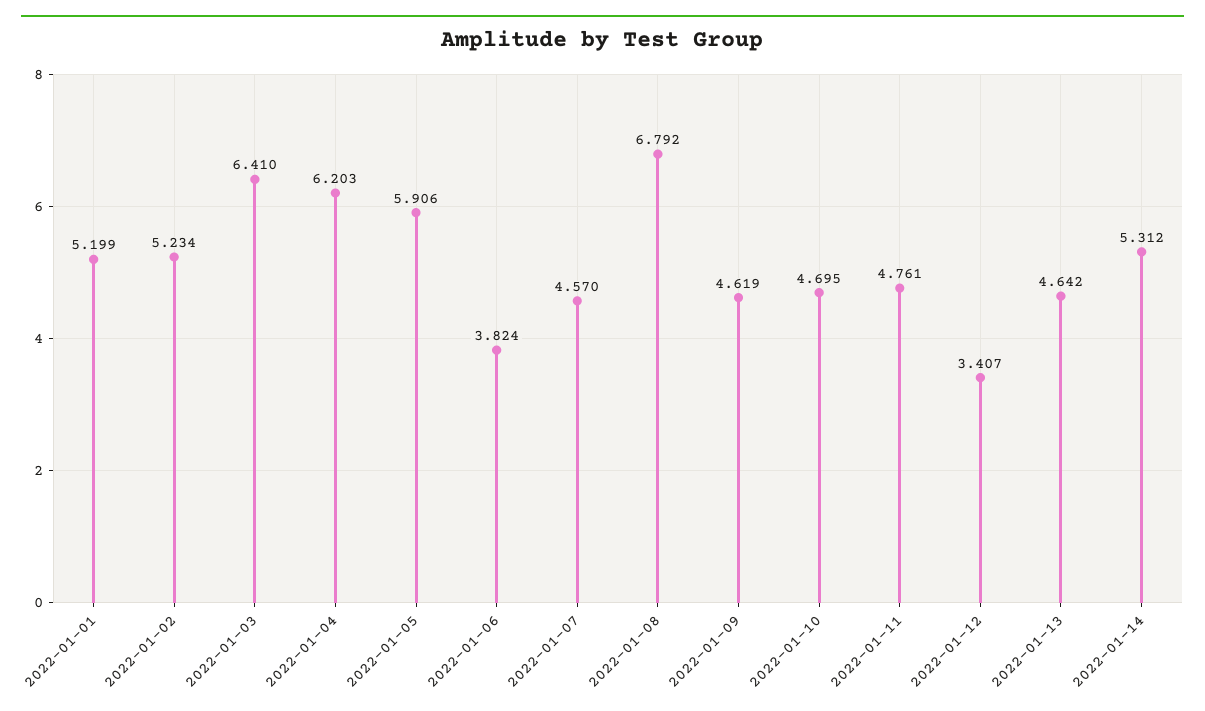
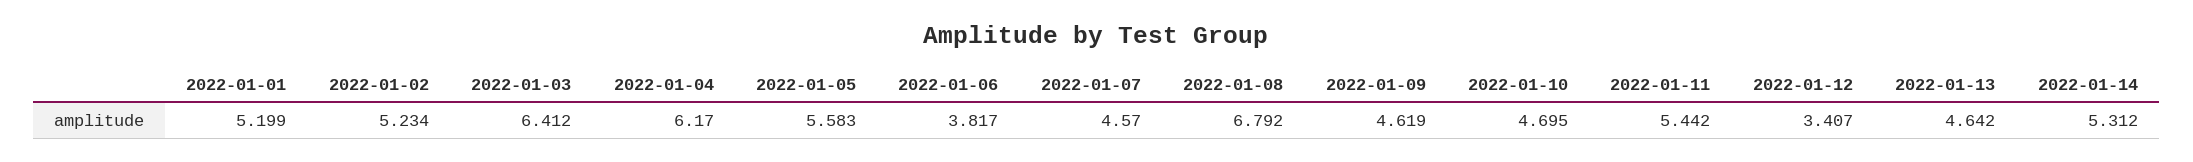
2022-01-03: 6.41 -> 6.412
2022-01-04: 6.203 -> 6.17
2022-01-05: 5.906 -> 5.583
2022-01-06: 3.824 -> 3.817
2022-01-11: 4.761 -> 5.442

